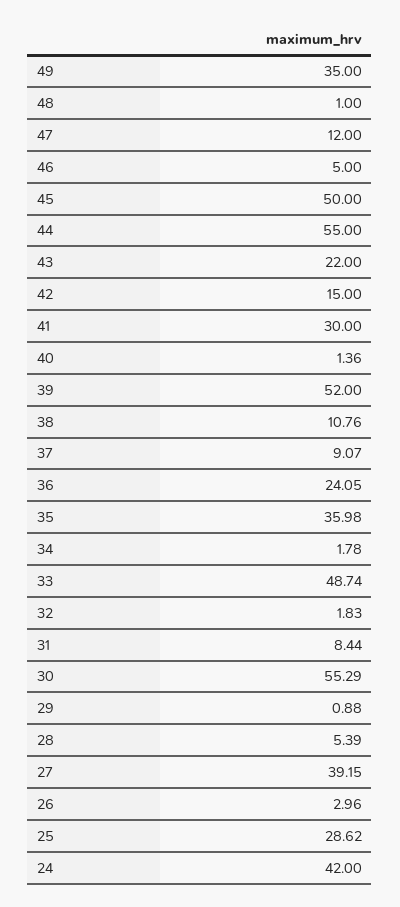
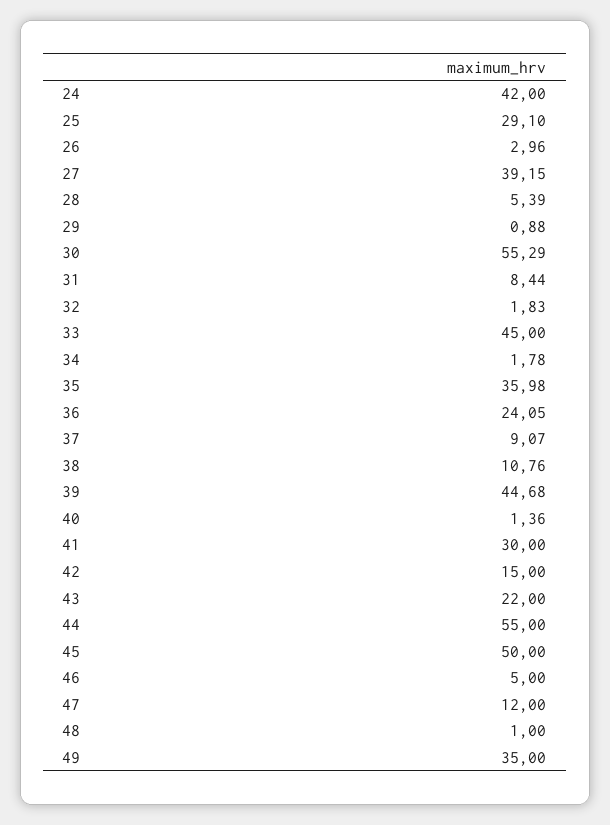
39: 52 -> 44.68
33: 48.74 -> 45
25: 28.62 -> 29.1

